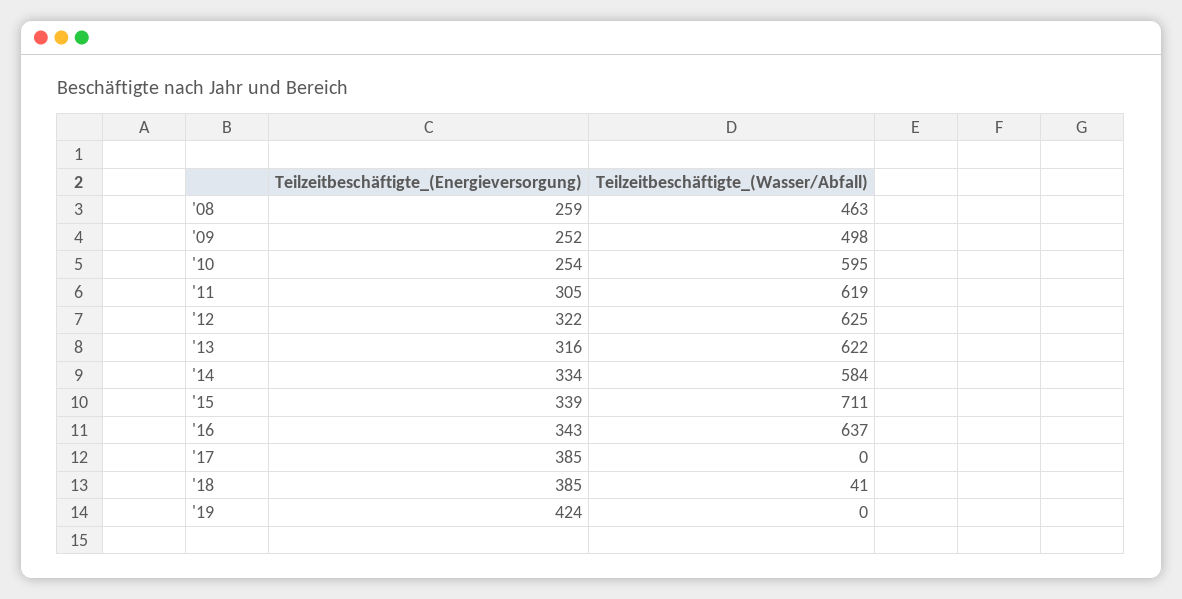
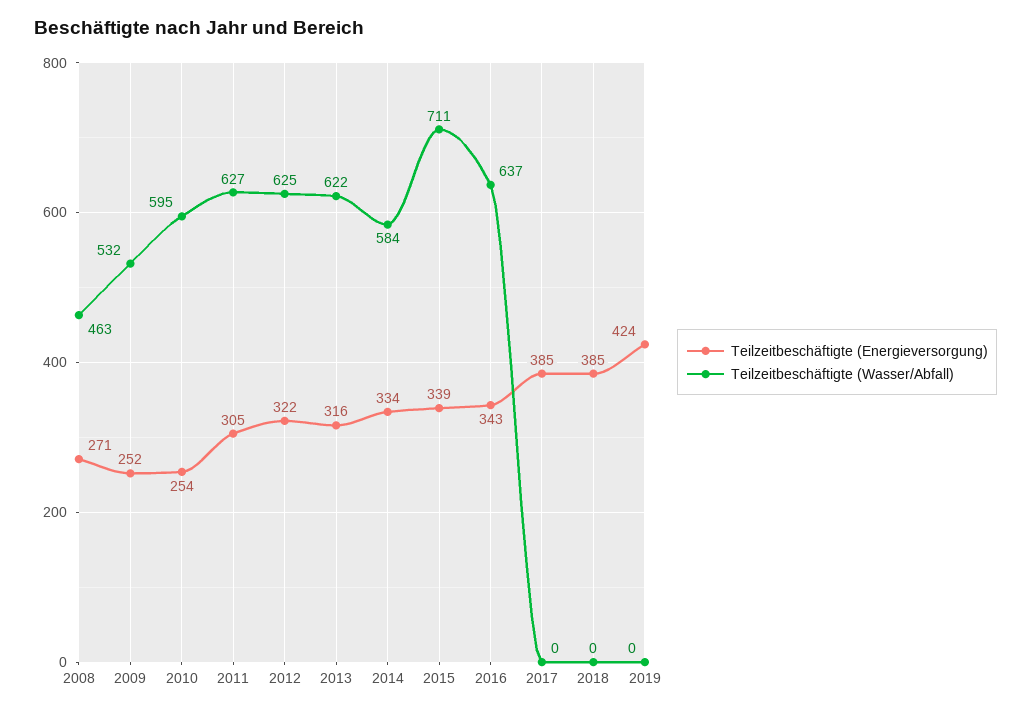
Teilzeitbeschäftigte_(Energieversorgung), '08: 259 -> 271
Teilzeitbeschäftigte_(Wasser/Abfall), '09: 498 -> 532
Teilzeitbeschäftigte_(Wasser/Abfall), '11: 619 -> 627
Teilzeitbeschäftigte_(Wasser/Abfall), '18: 41 -> 0

